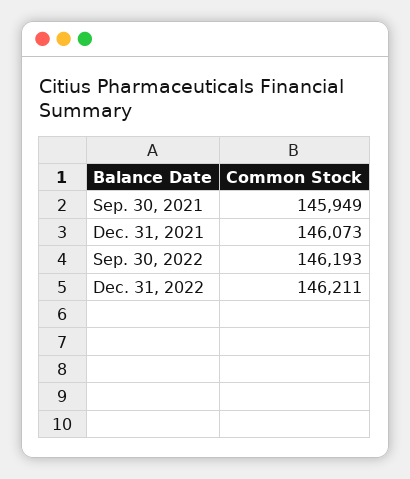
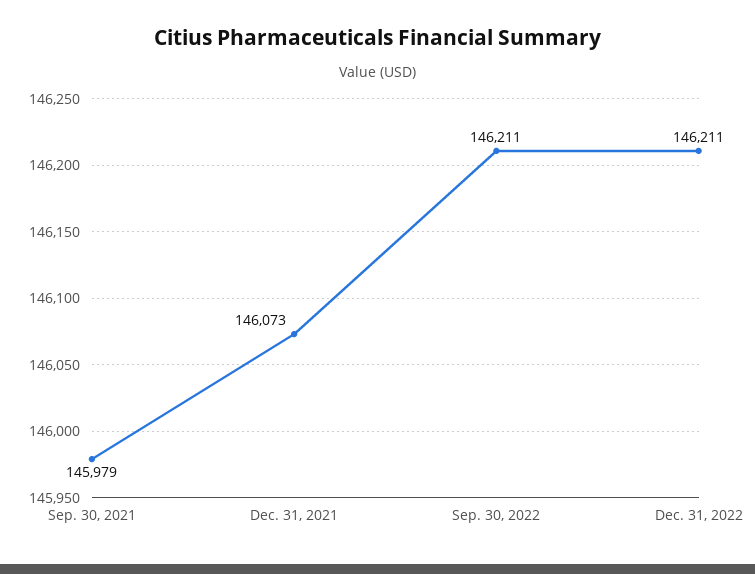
Sep. 30, 2021: 145949 -> 145979
Sep. 30, 2022: 146193 -> 146211

